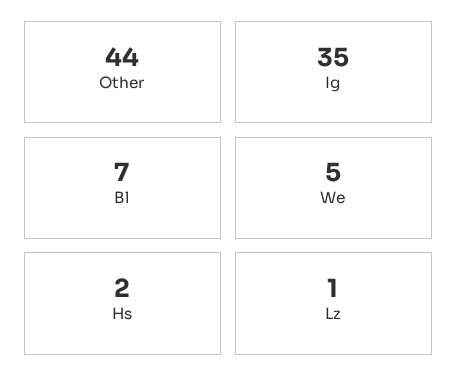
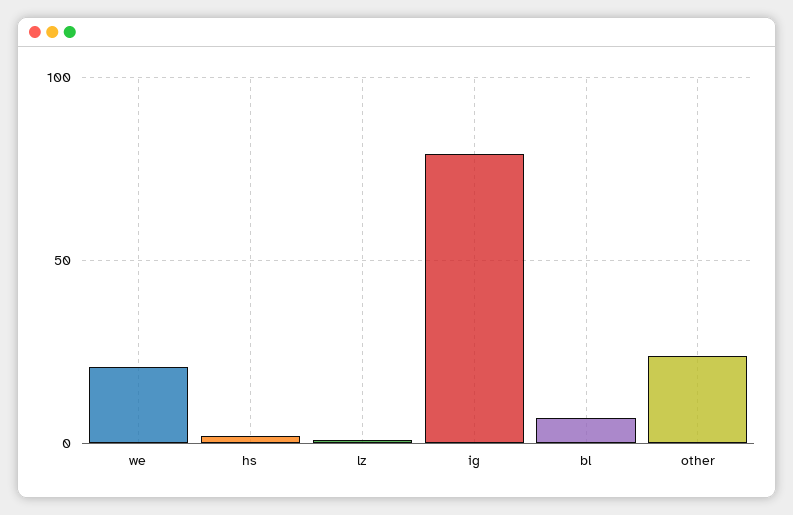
Other: 44 -> 25
Ig: 35 -> 80
We: 5 -> 20

